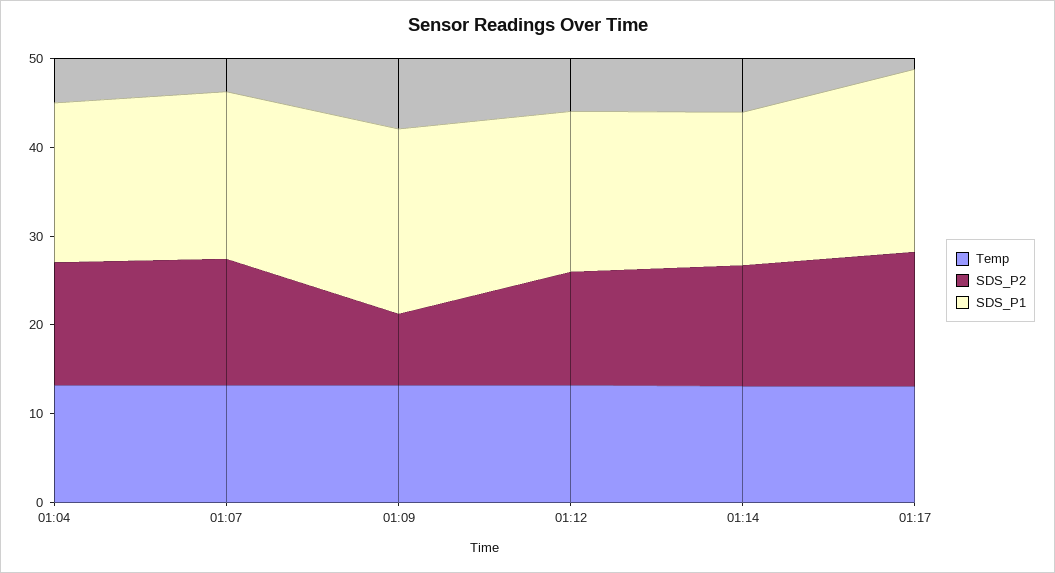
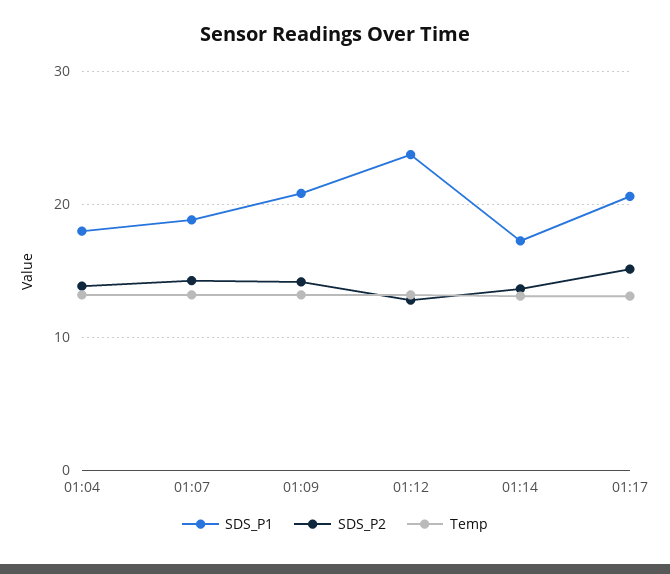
SDS_P2, 01:09: 8 -> 14
SDS_P1, 01:12: 18 -> 24

